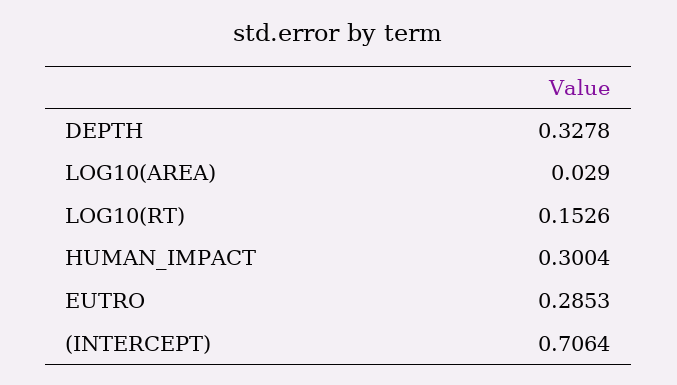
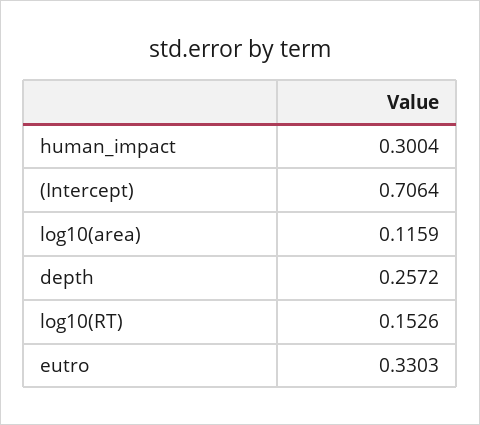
DEPTH: 0.3278 -> 0.2572
LOG10(AREA): 0.029 -> 0.1159
EUTRO: 0.2853 -> 0.3303

